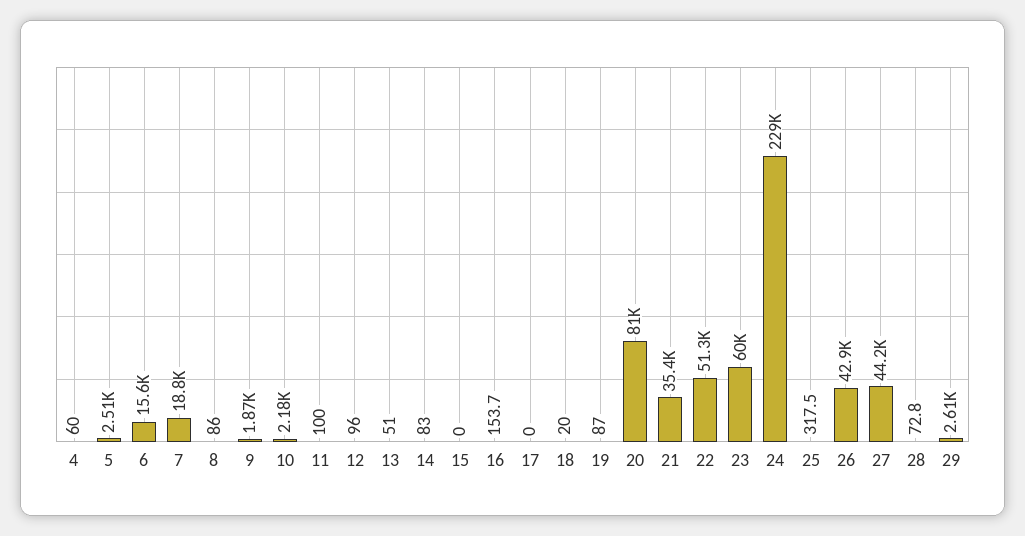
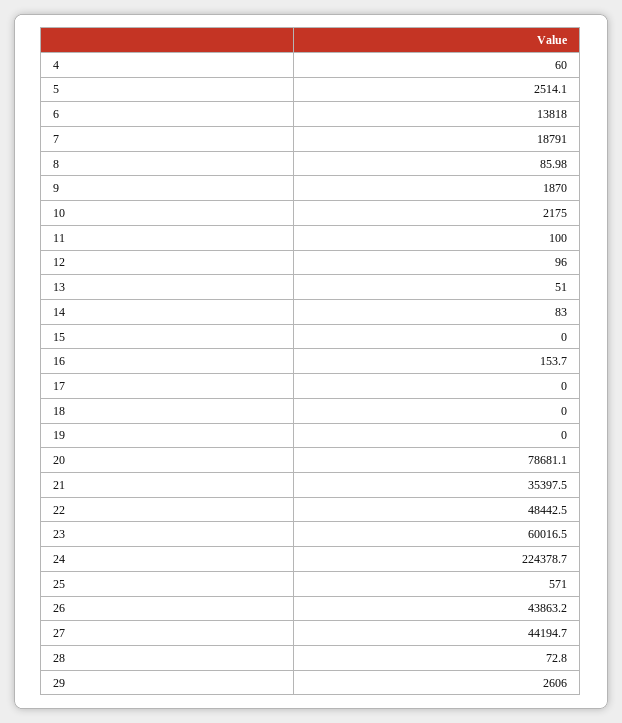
6: 15600 -> 13818
18: 20 -> 0
19: 87 -> 0
20: 81000 -> 78681.1
22: 51300 -> 48442.5
24: 229000 -> 224378.7
25: 317.5 -> 571
26: 42900 -> 43863.2

